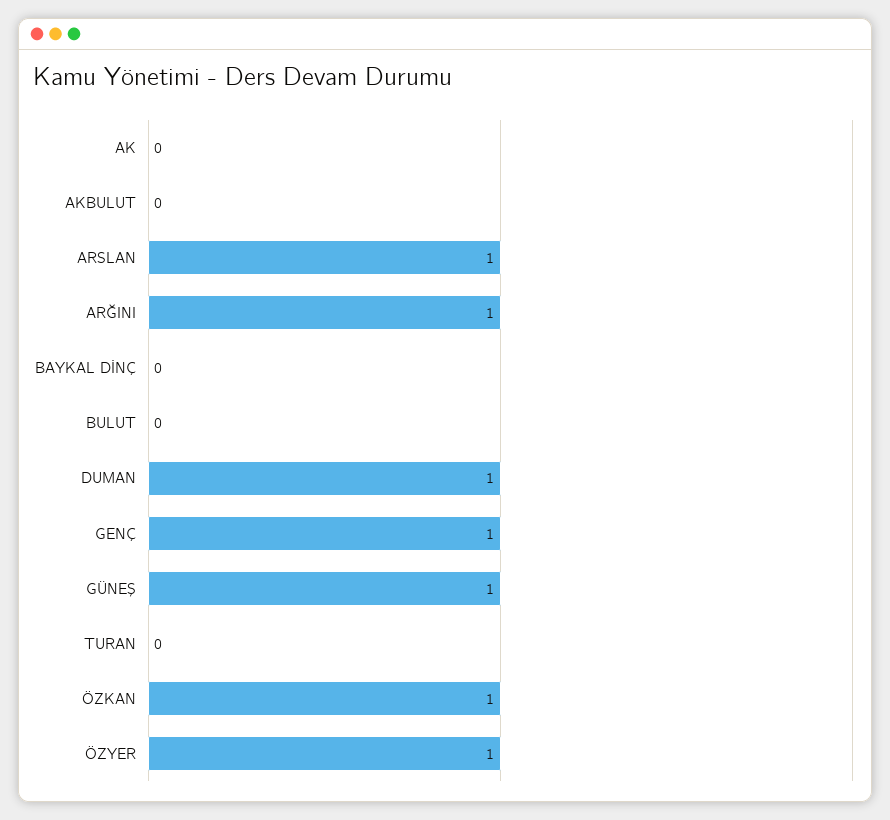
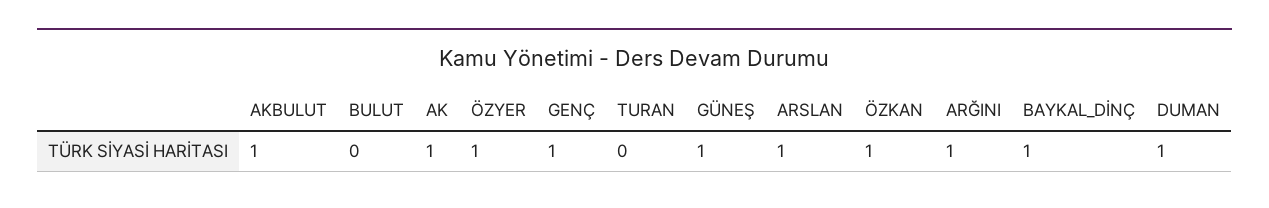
AK: 0 -> 1
AKBULUT: 0 -> 1
BAYKAL DİNÇ: 0 -> 1

